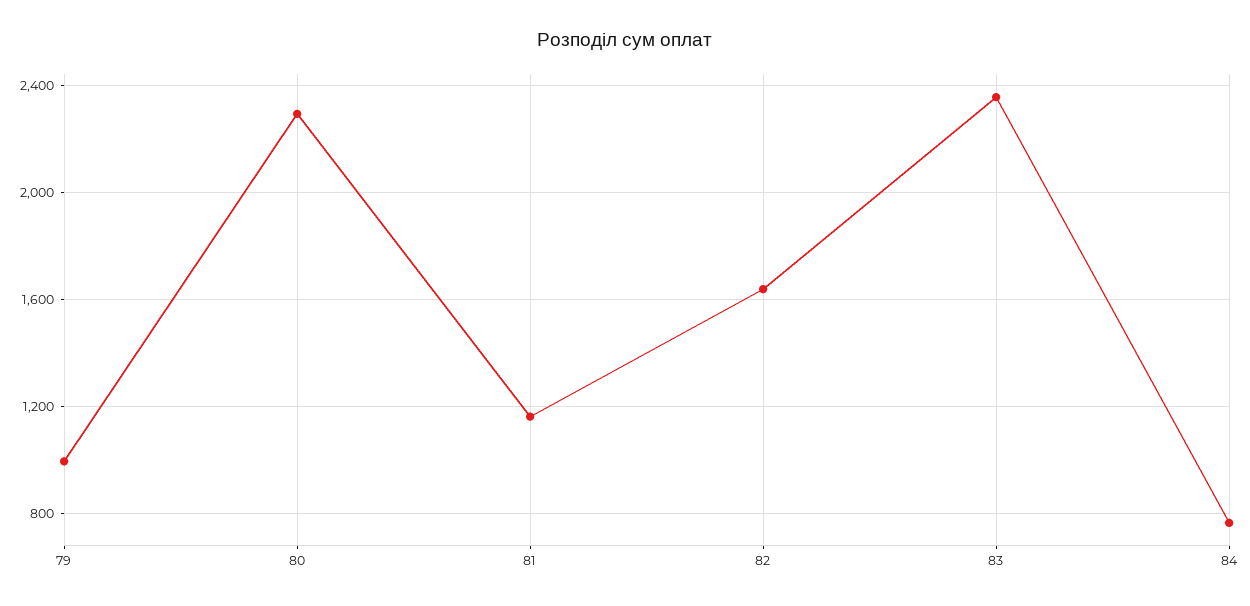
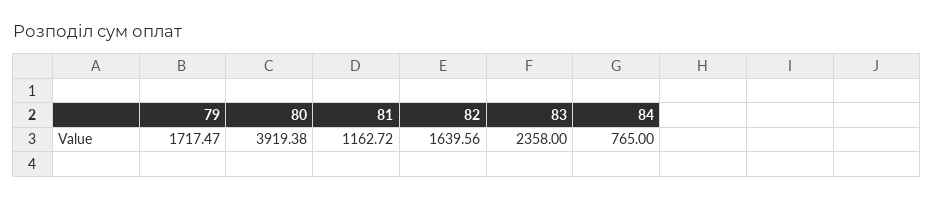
79: 1000 -> 1717.47
80: 2300 -> 3919.38

